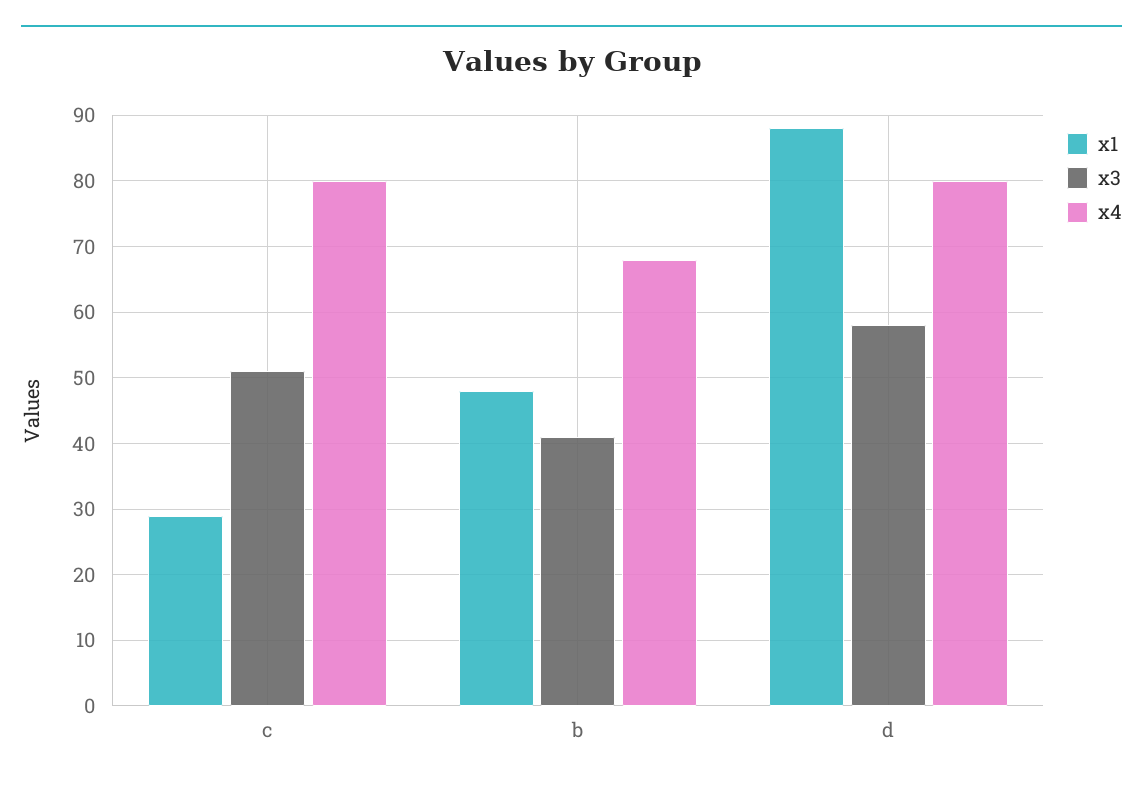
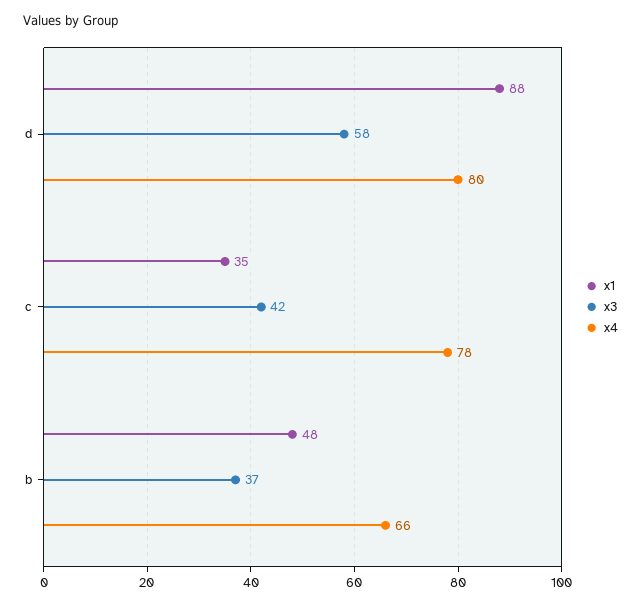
x1, c: 29 -> 35
x3, c: 51 -> 42
x4, c: 80 -> 78
x3, b: 41 -> 37
x4, b: 68 -> 66

